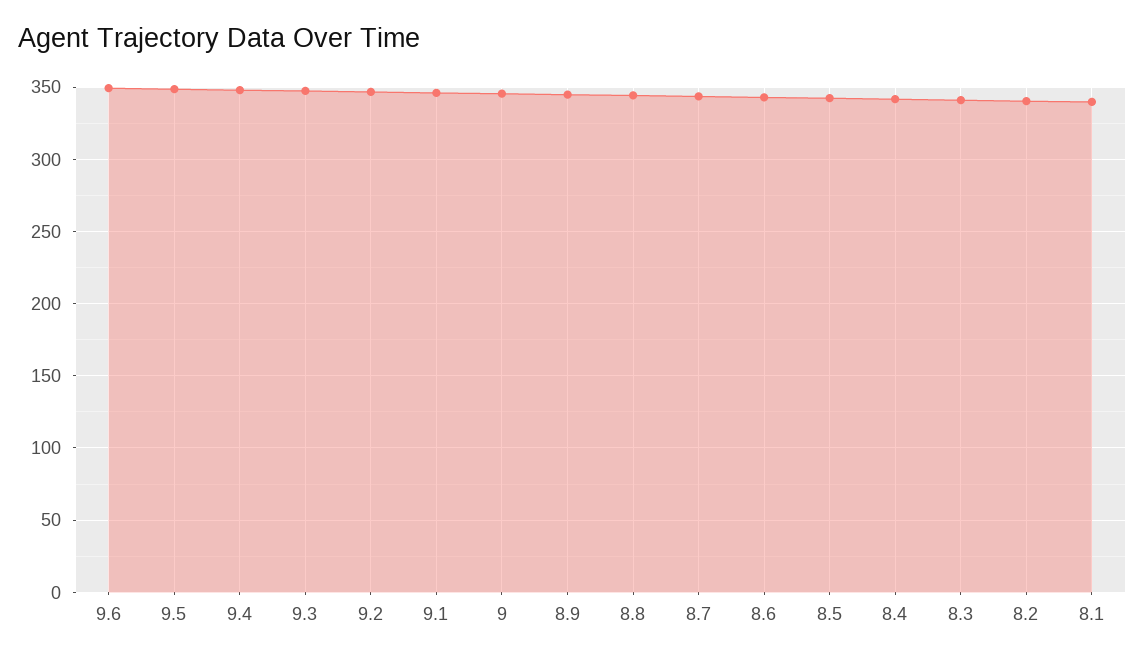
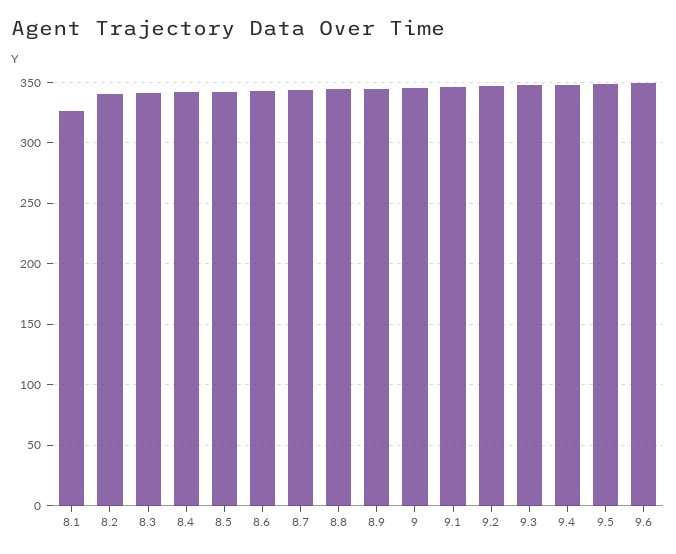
8.1: 340 -> 325

